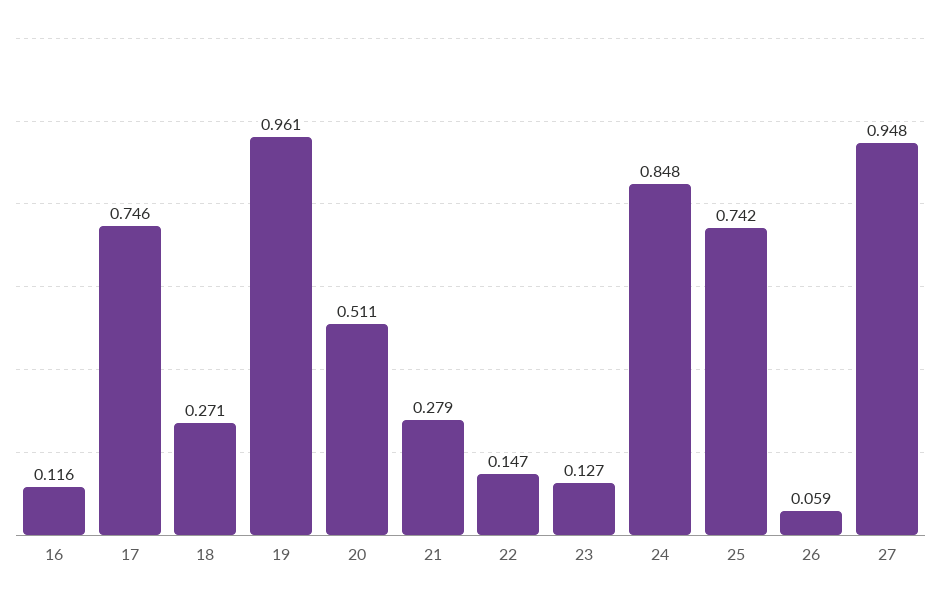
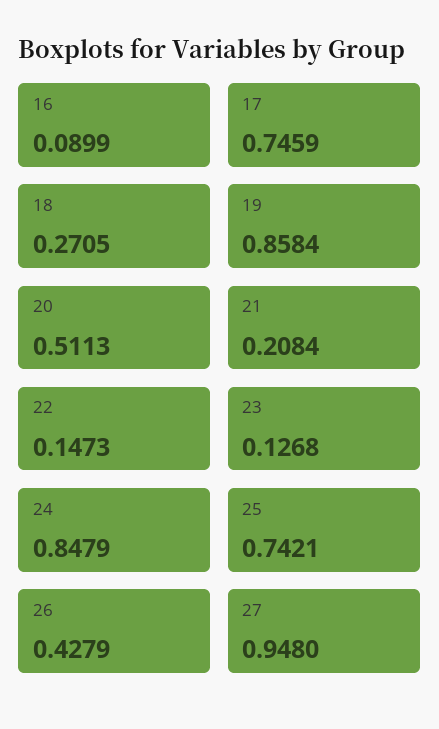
16: 0.116 -> 0.0899
19: 0.961 -> 0.8584
21: 0.279 -> 0.2084
26: 0.059 -> 0.4279

